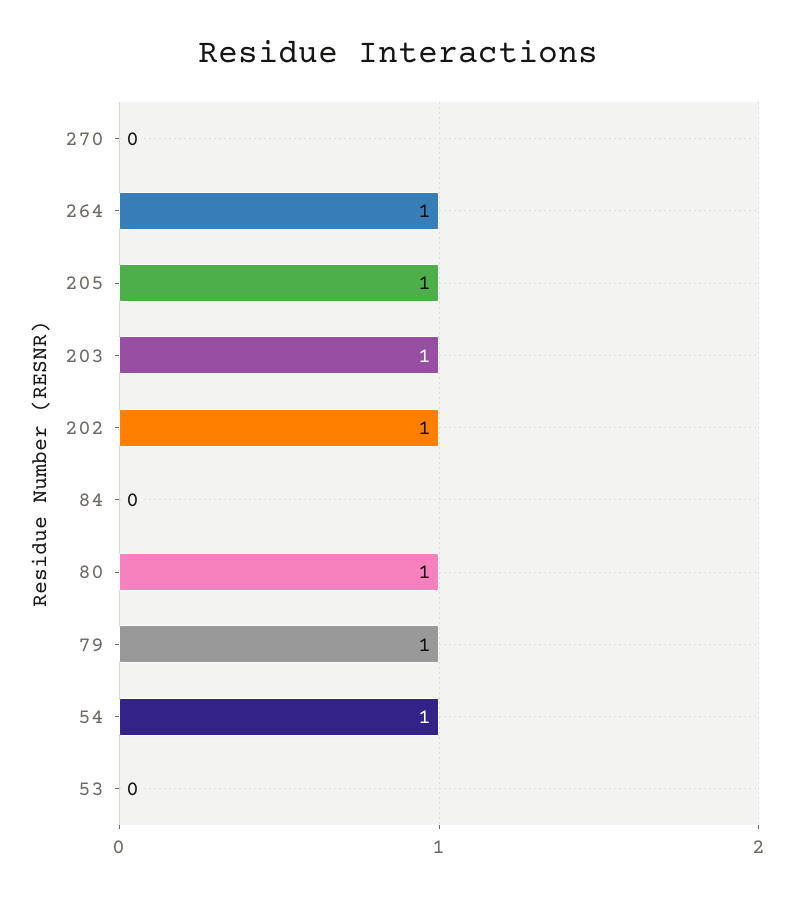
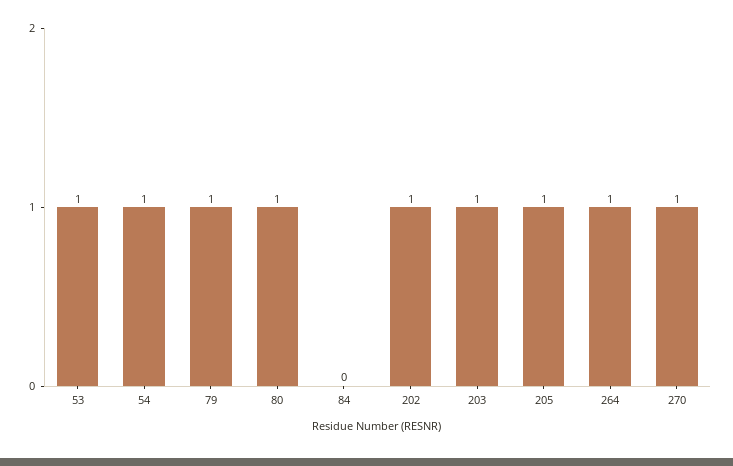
270: 0 -> 1
53: 0 -> 1

